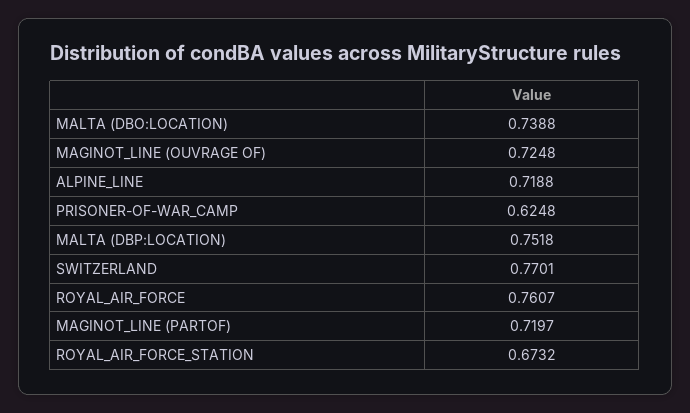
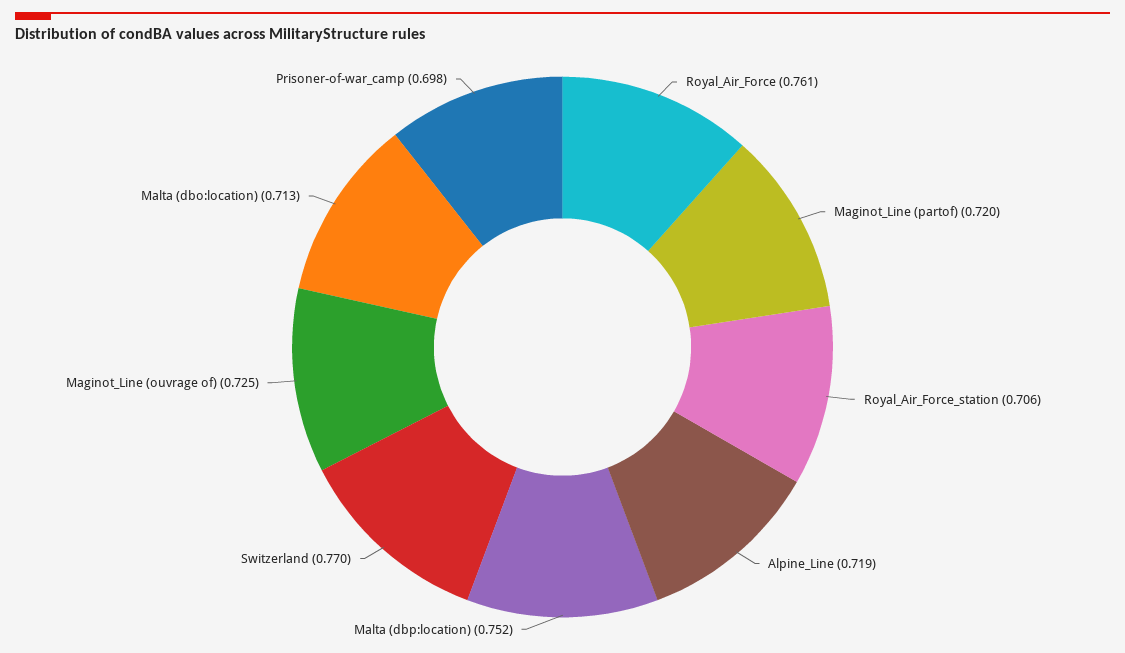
MALTA (DBO:LOCATION): 0.7388 -> 0.713
PRISONER-OF-WAR_CAMP: 0.6248 -> 0.698
ROYAL_AIR_FORCE_STATION: 0.6732 -> 0.706

